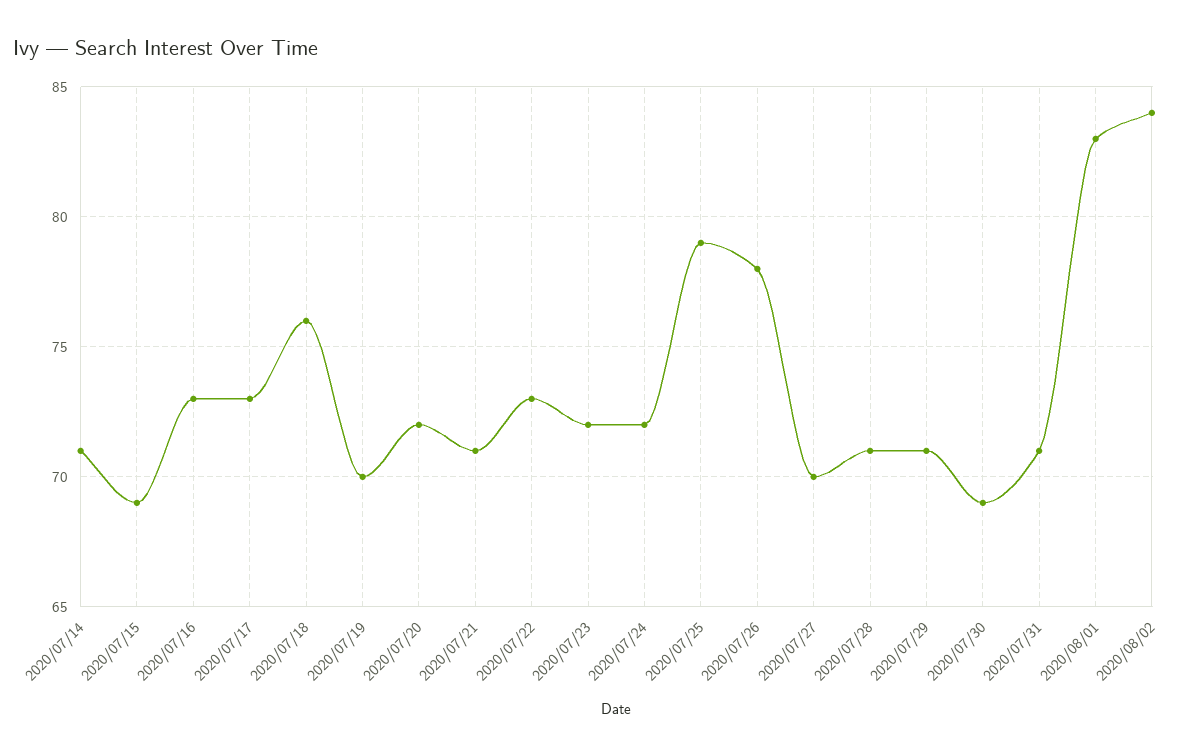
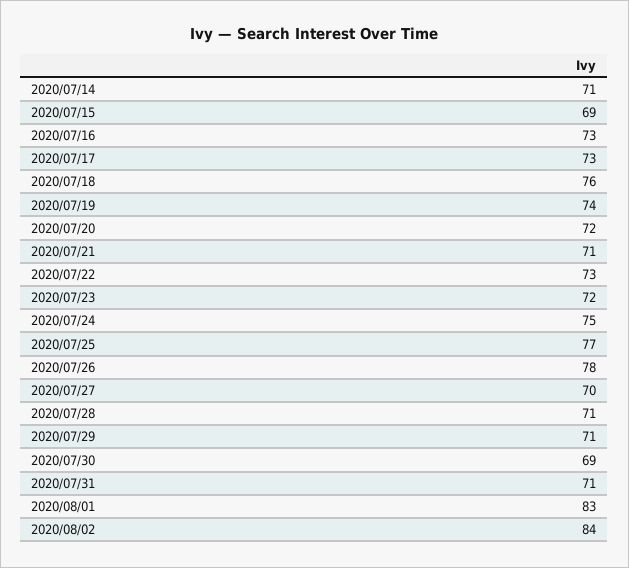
2020/07/19: 70 -> 74
2020/07/24: 72 -> 75
2020/07/25: 79 -> 77

